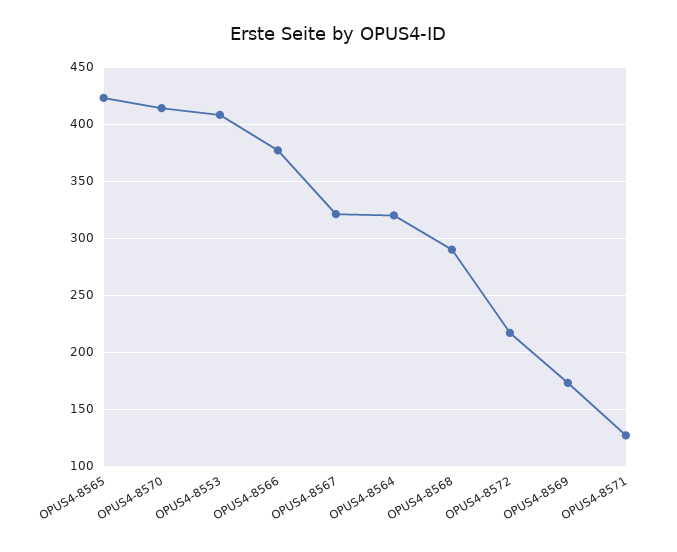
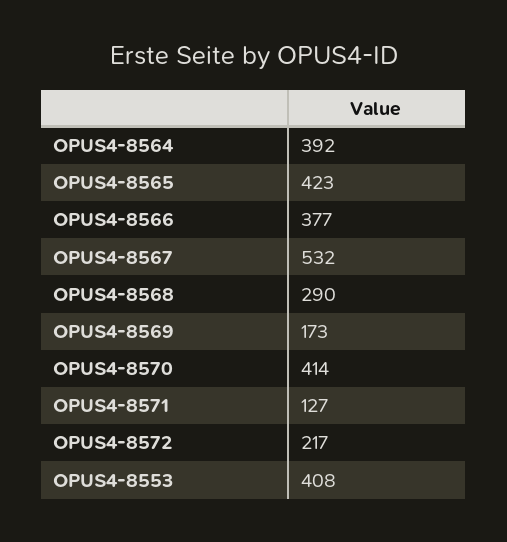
OPUS4-8567: 320 -> 532
OPUS4-8564: 320 -> 392

